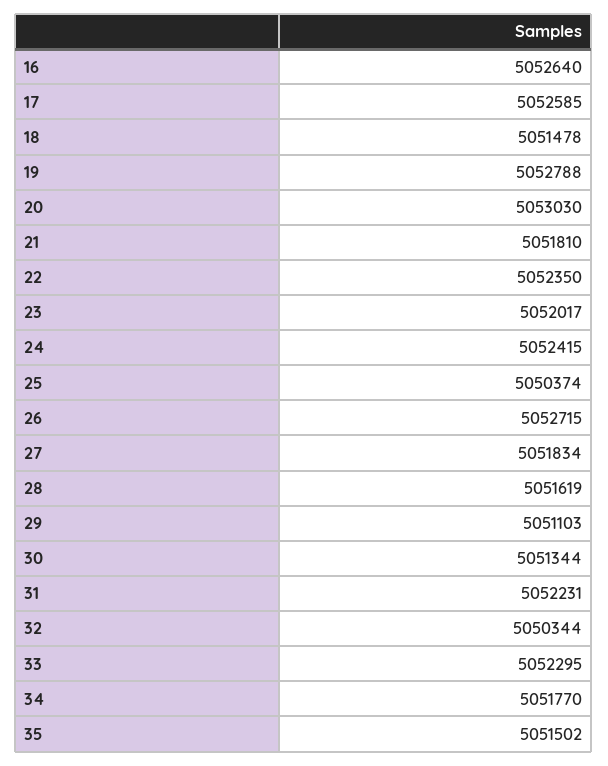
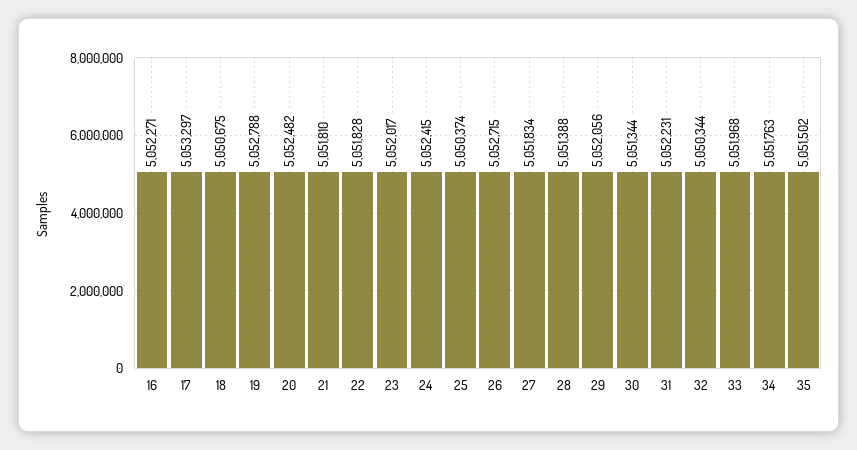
16: 5052640 -> 5052271
17: 5052585 -> 5053297
18: 5051478 -> 5050675
20: 5053030 -> 5052482
22: 5052350 -> 5051828
28: 5051619 -> 5051388
29: 5051103 -> 5052056
33: 5052295 -> 5051968
34: 5051770 -> 5051763

